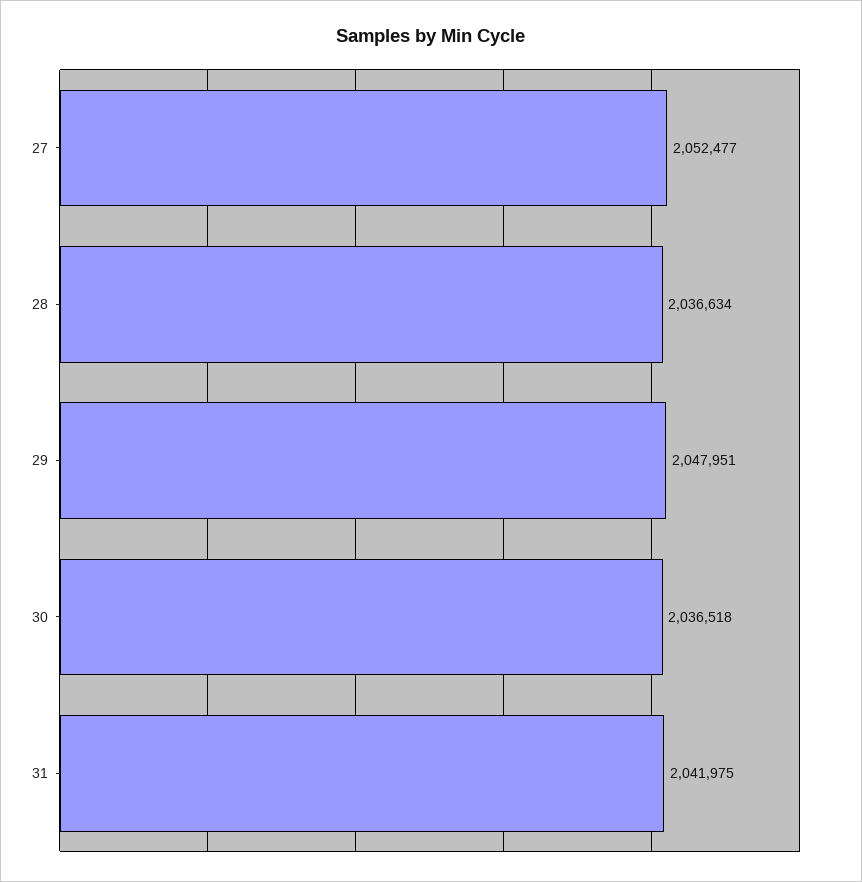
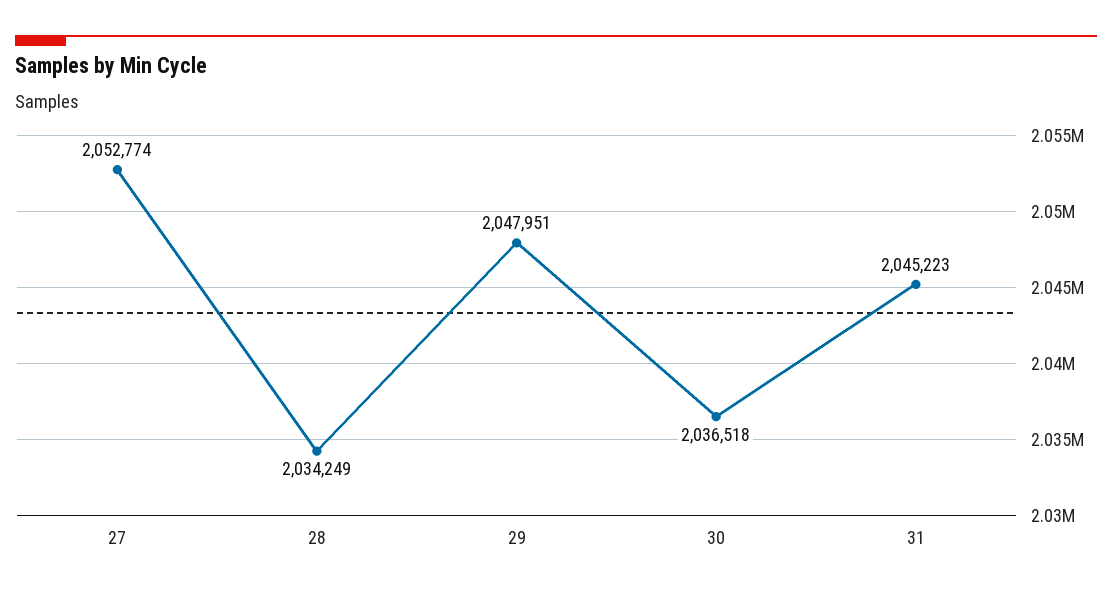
27: 2052477 -> 2052774
28: 2036634 -> 2034249
31: 2041975 -> 2045223

